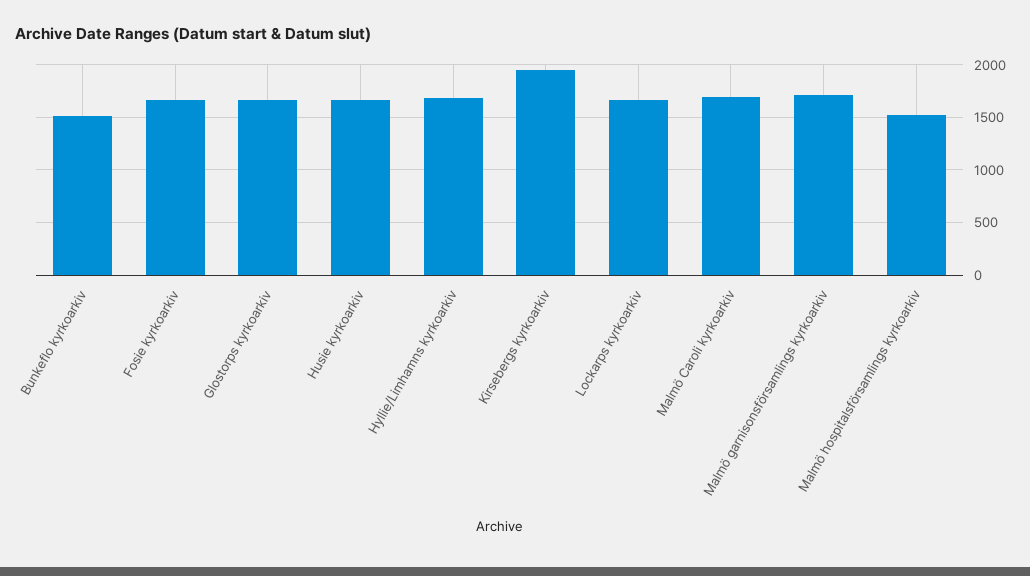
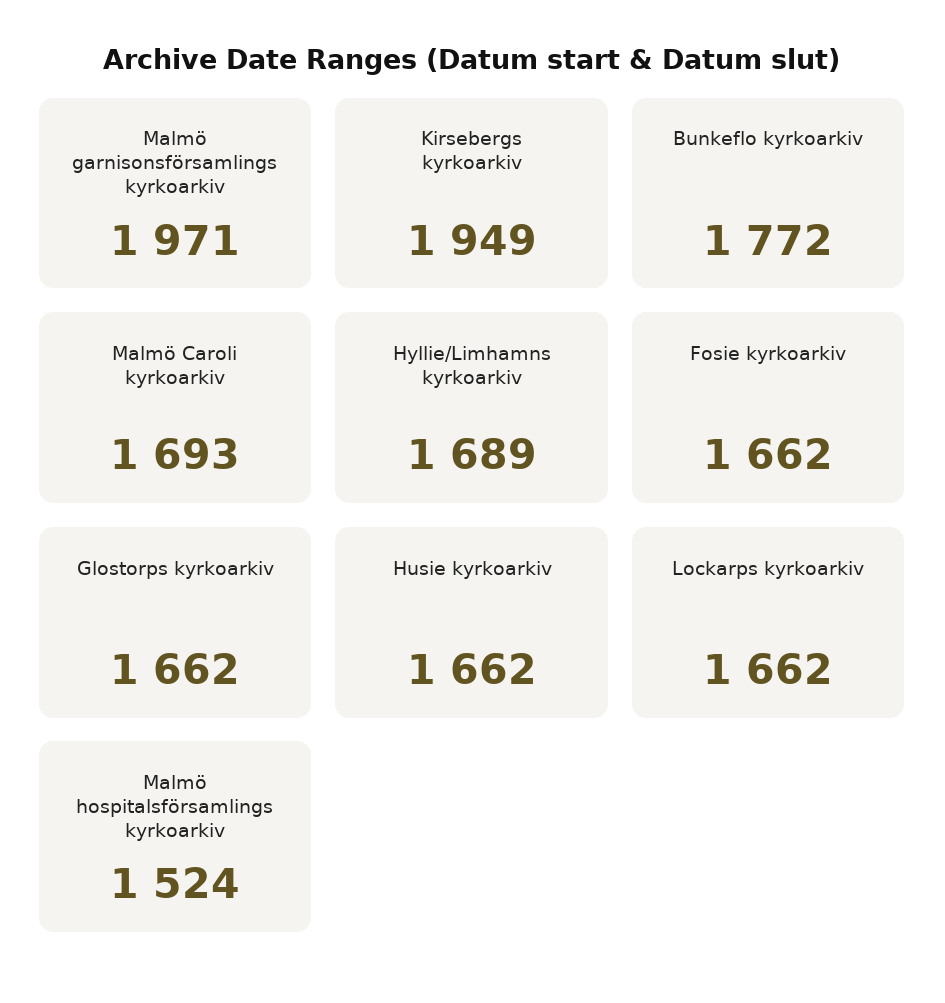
Bunkeflo kyrkoarkiv: 1500 -> 1772
Malmö garnisonsförsamlings kyrkoarkiv: 1700 -> 1971

